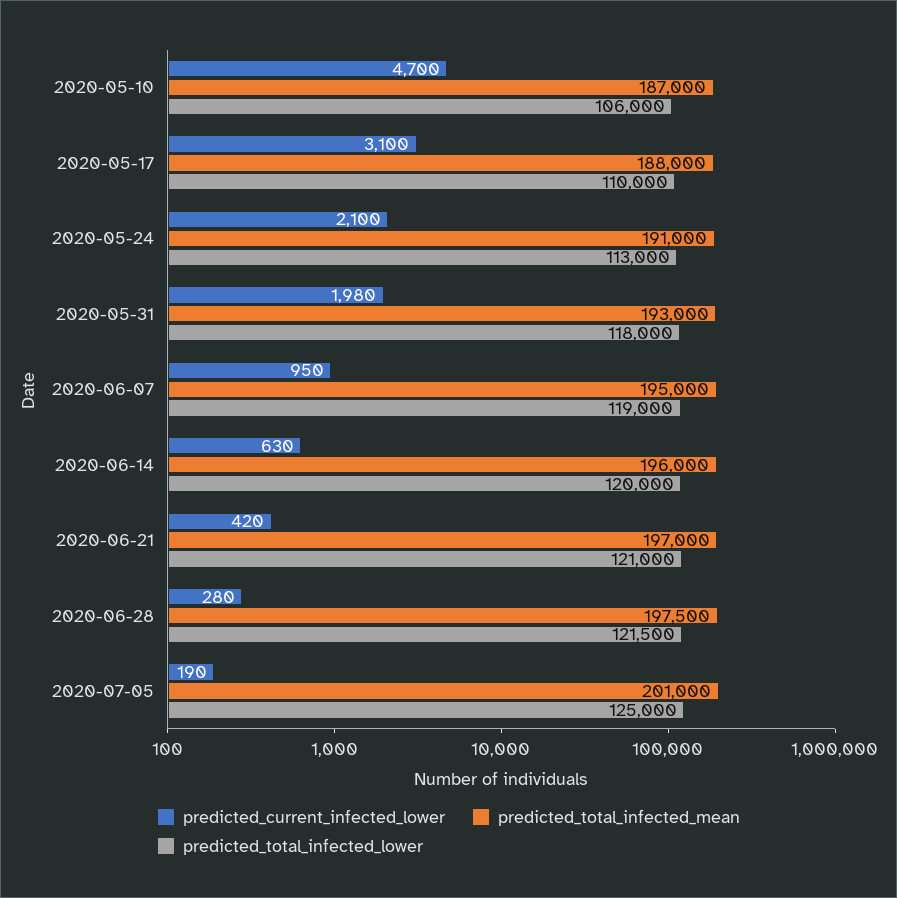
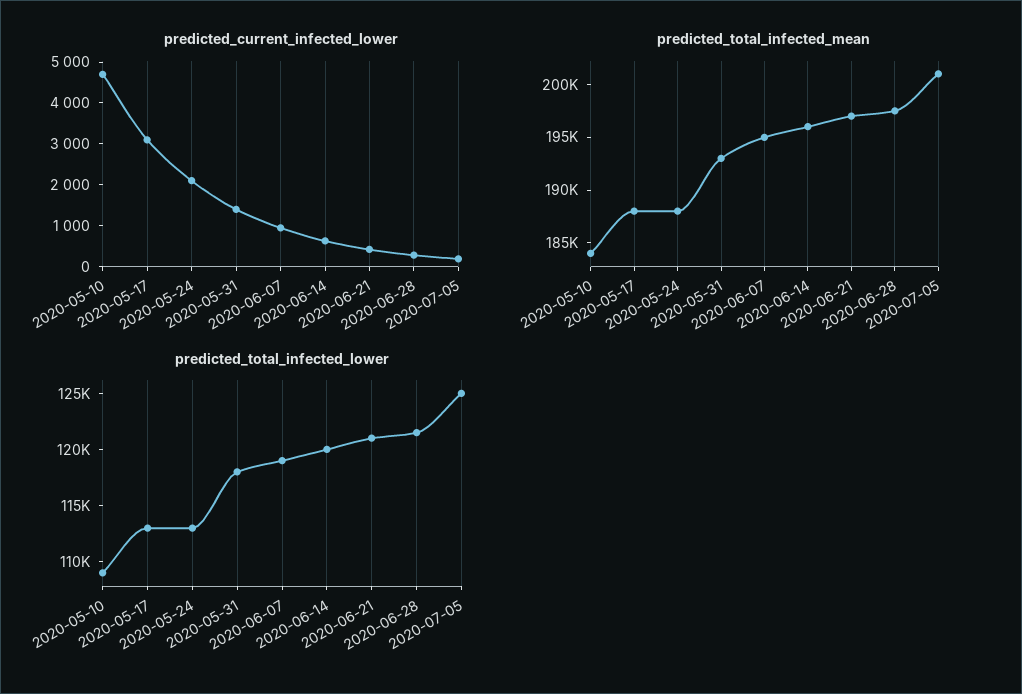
predicted_total_infected_mean, 2020-05-10: 187000 -> 184000
predicted_total_infected_lower, 2020-05-10: 106000 -> 109000
predicted_total_infected_lower, 2020-05-17: 110000 -> 113000
predicted_total_infected_mean, 2020-05-24: 191000 -> 188000
predicted_current_infected_lower, 2020-05-31: 1980 -> 1400

